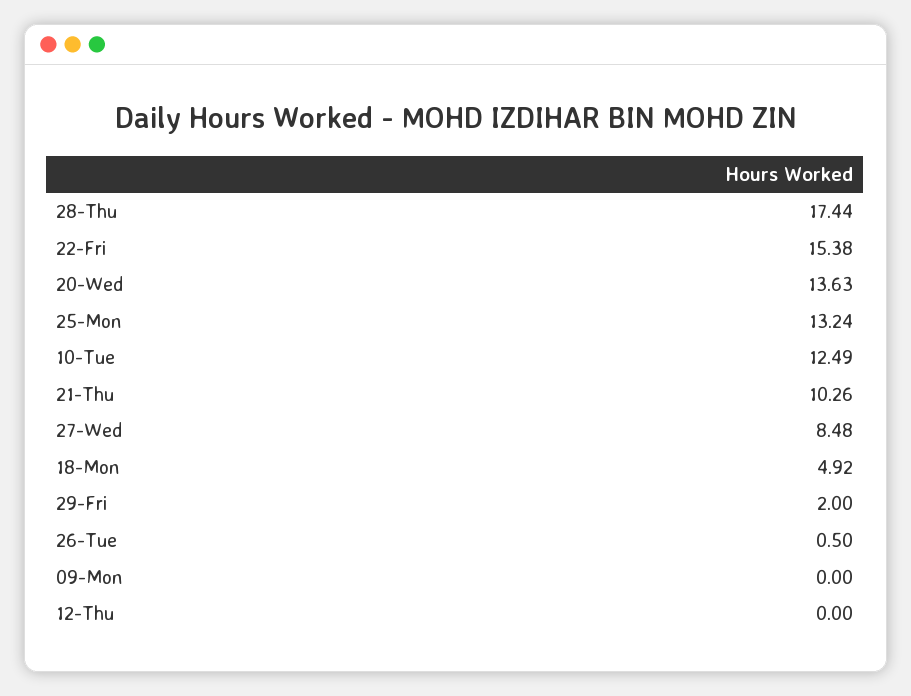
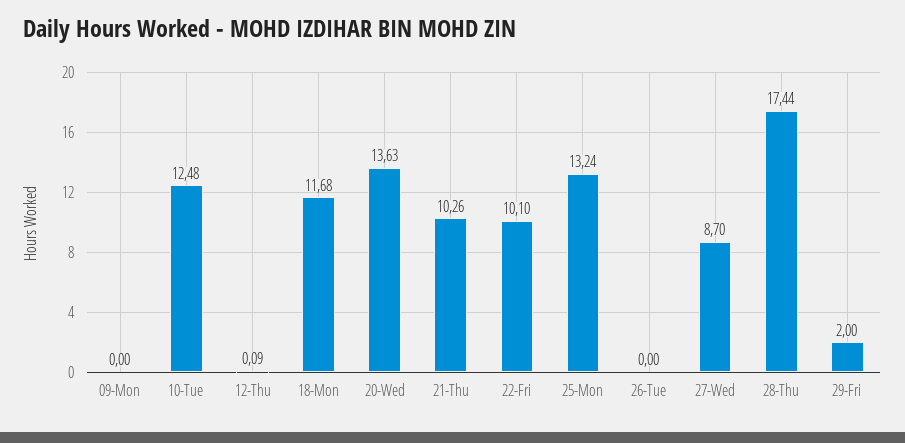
22-Fri: 15.38 -> 10.1
10-Tue: 12.49 -> 12.48
27-Wed: 8.48 -> 8.7
18-Mon: 4.92 -> 11.68
26-Tue: 0.5 -> 0
12-Thu: 0 -> 0.09

